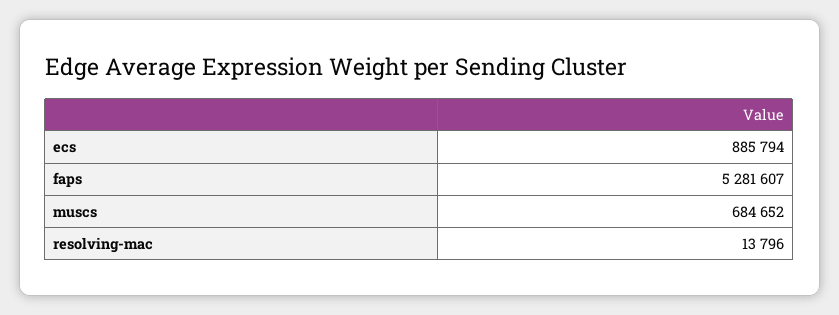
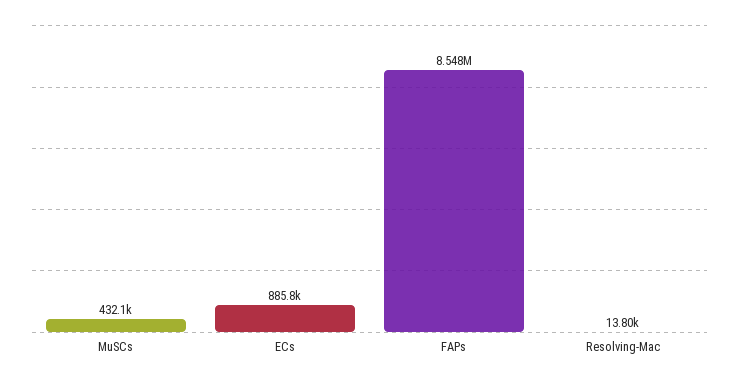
faps: 5281607 -> 8548000
muscs: 684652 -> 432100

